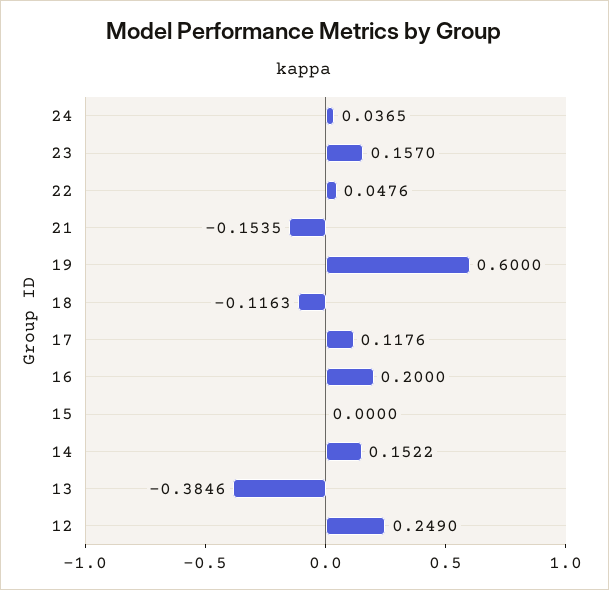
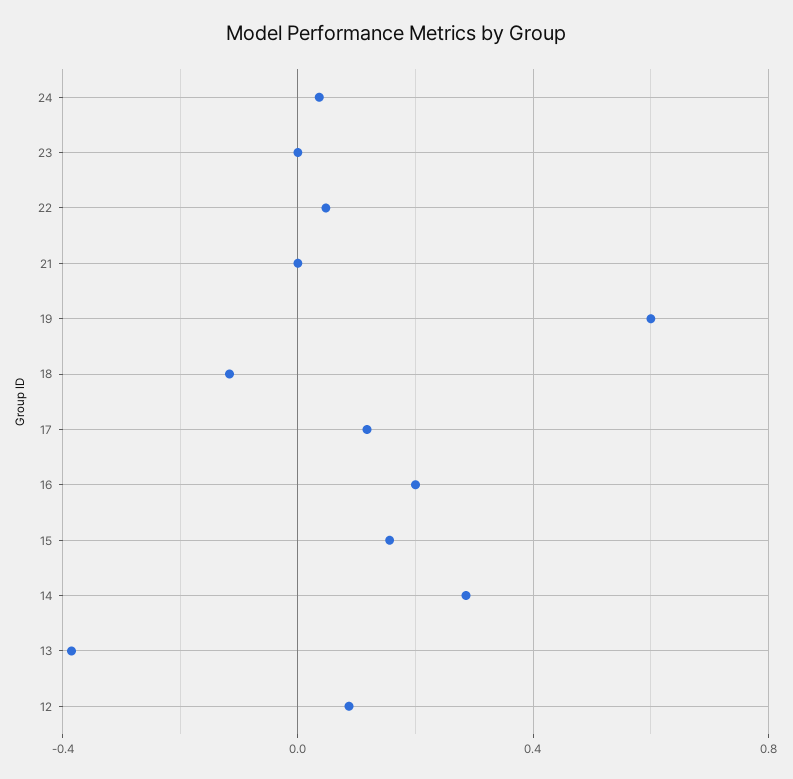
23: 0.157 -> 0
21: -0.1535 -> 0
15: 0 -> 0.15
14: 0.1522 -> 0.3
12: 0.249 -> 0.1

